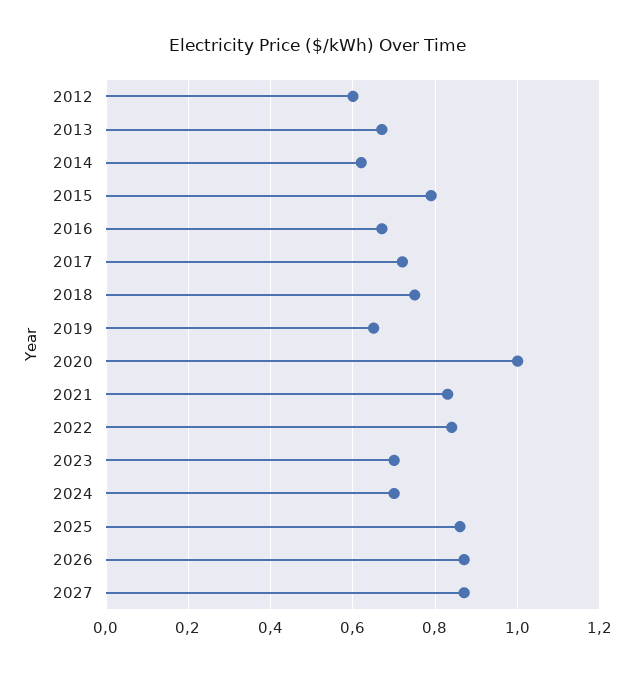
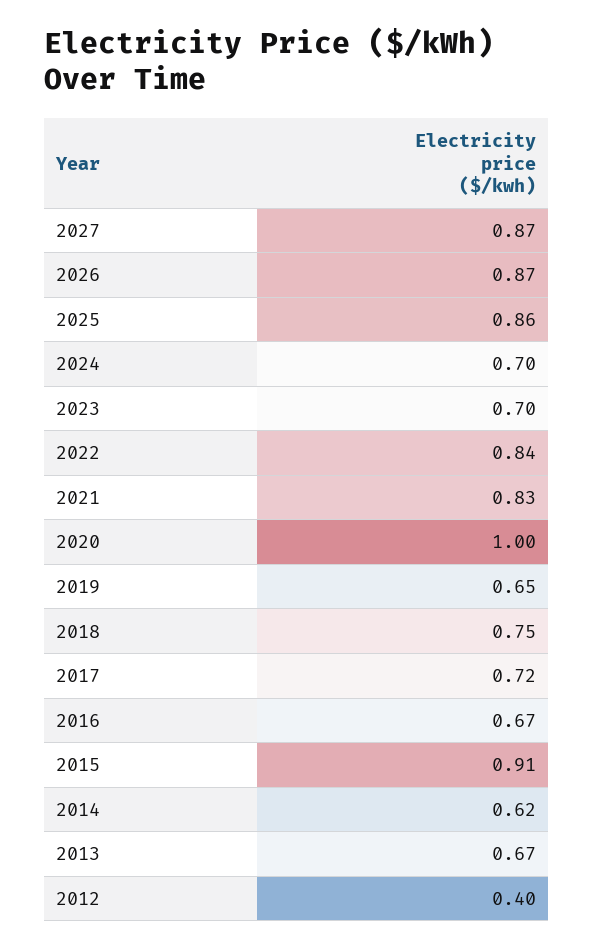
2012: 0.6 -> 0.4
2015: 0.8 -> 0.91

